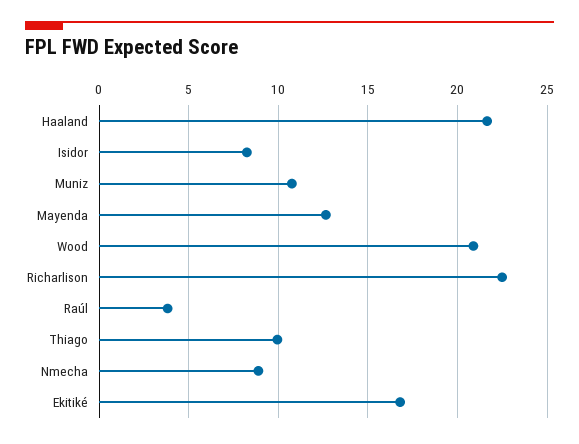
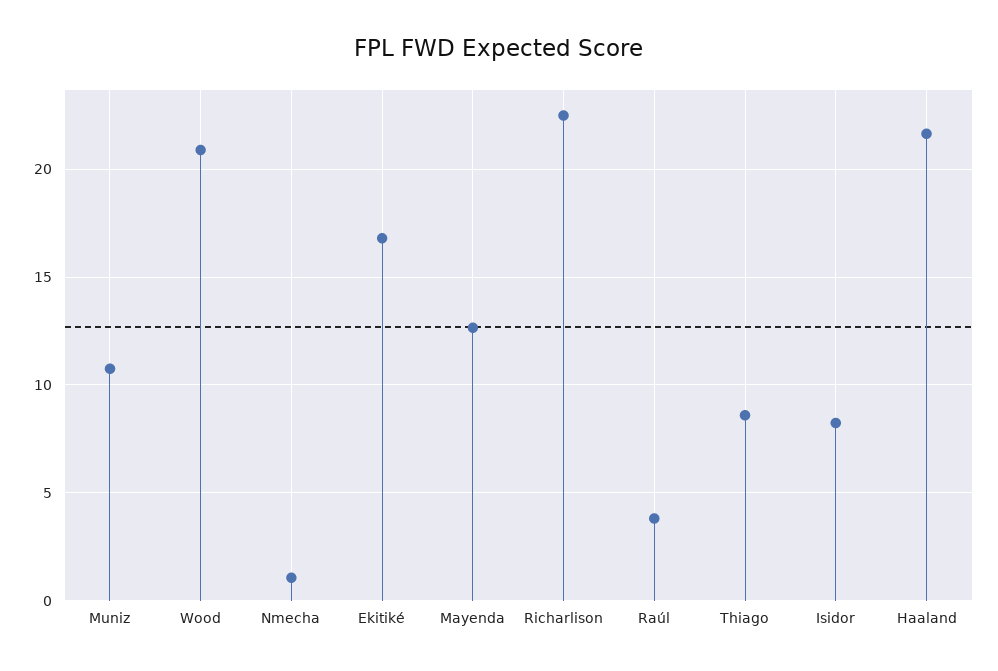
Thiago: 10 -> 8.5
Nmecha: 9 -> 1

